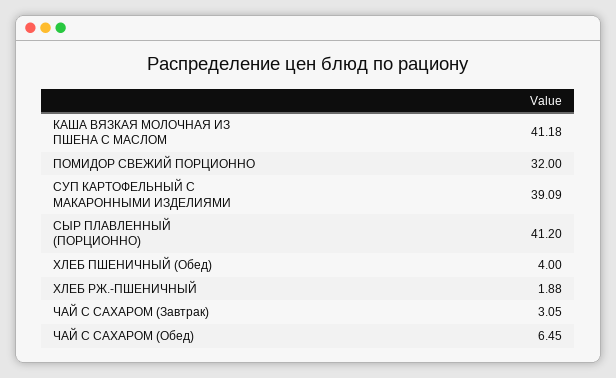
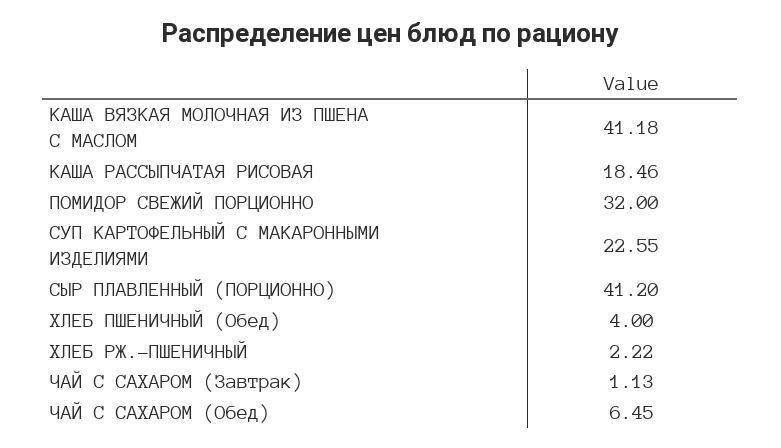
СУП КАРТОФЕЛЬНЫЙ С МАКАРОННЫМИ ИЗДЕЛИЯМИ: 39.09 -> 22.55
ХЛЕБ РЖ.-ПШЕНИЧНЫЙ: 1.88 -> 2.22
ЧАЙ С САХАРОМ (Завтрак): 3.05 -> 1.13
КАША РАССЫПЧАТАЯ РИСОВАЯ: none -> 18.46

